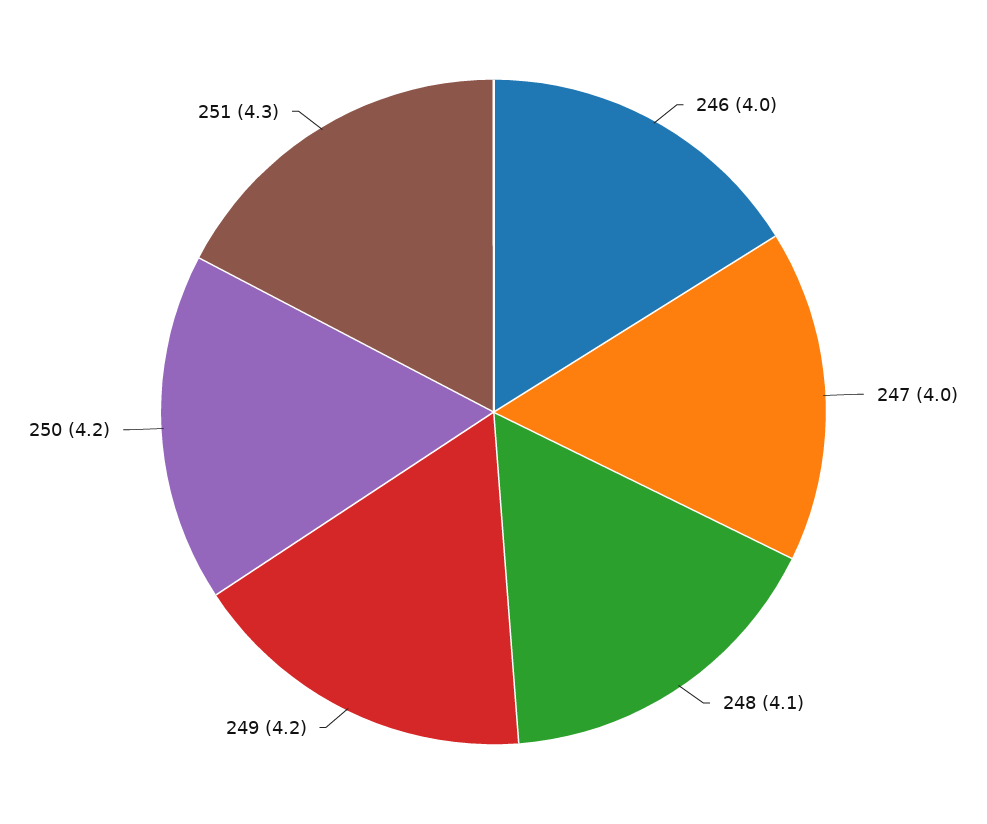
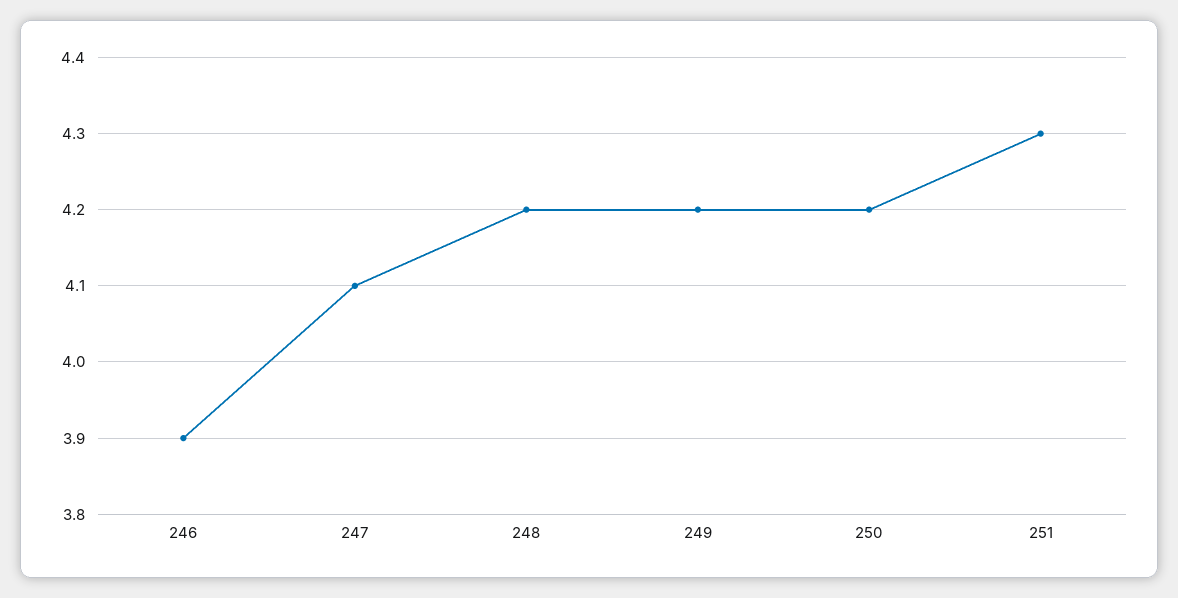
246: 4 -> 3.9
247: 4 -> 4.1
248: 4.1 -> 4.2

